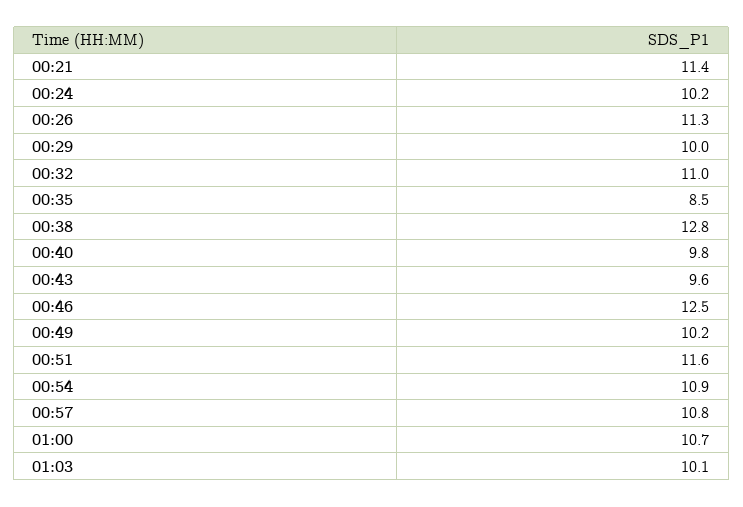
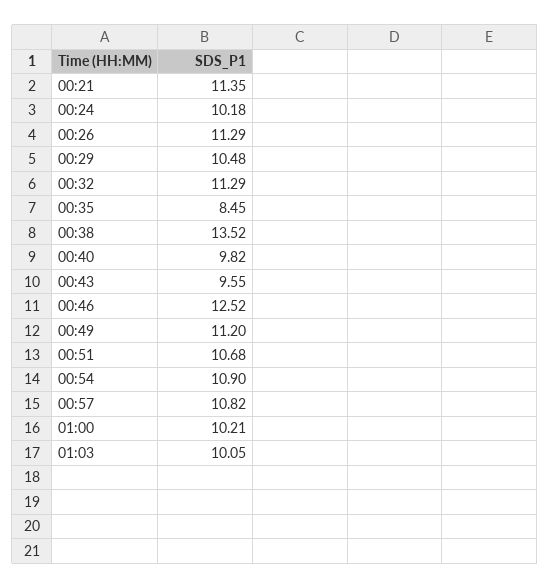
00:29: 10 -> 10.48
00:32: 11 -> 11.29
00:38: 12.8 -> 13.52
00:49: 10.2 -> 11.2
00:51: 11.6 -> 10.68
01:00: 10.7 -> 10.21

